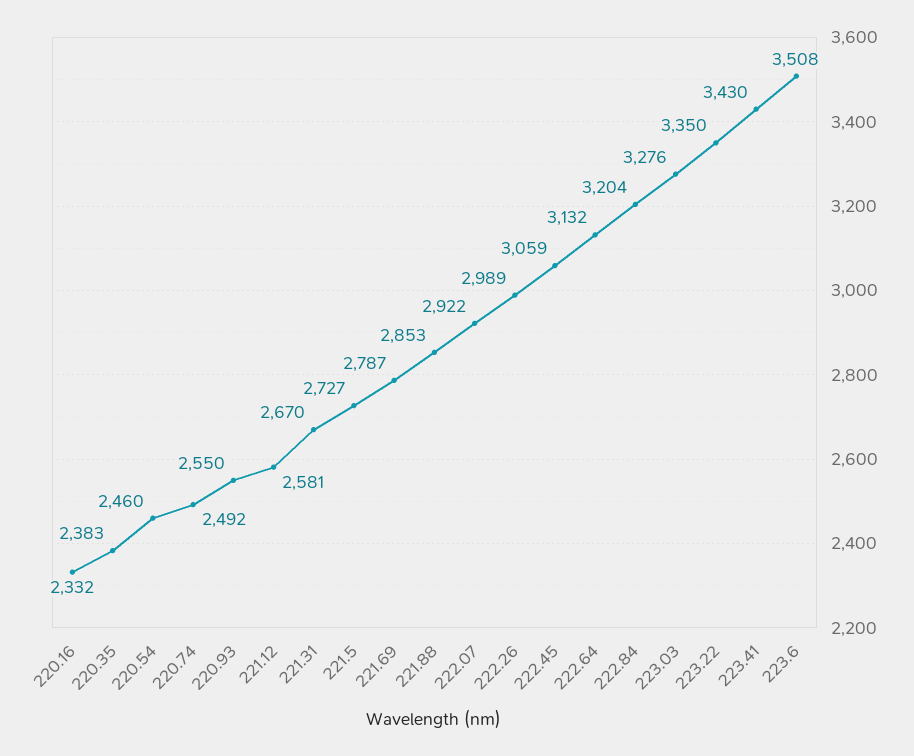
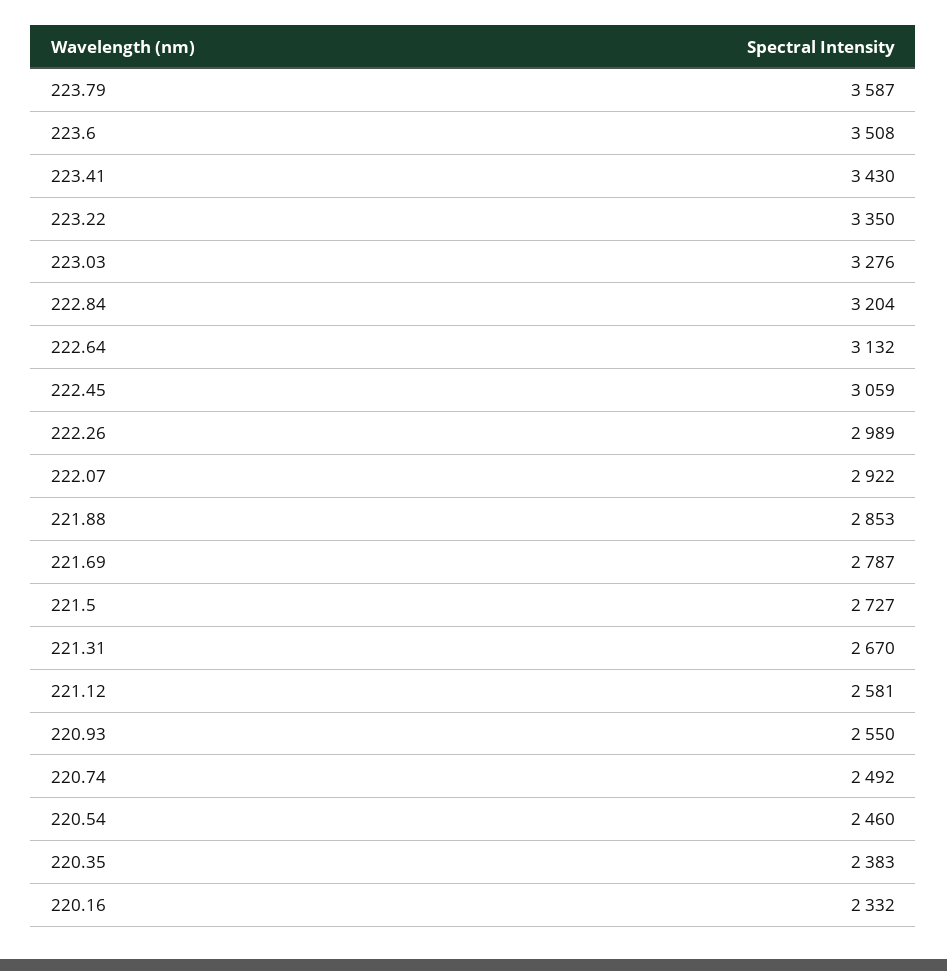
223.79: none -> 3587

